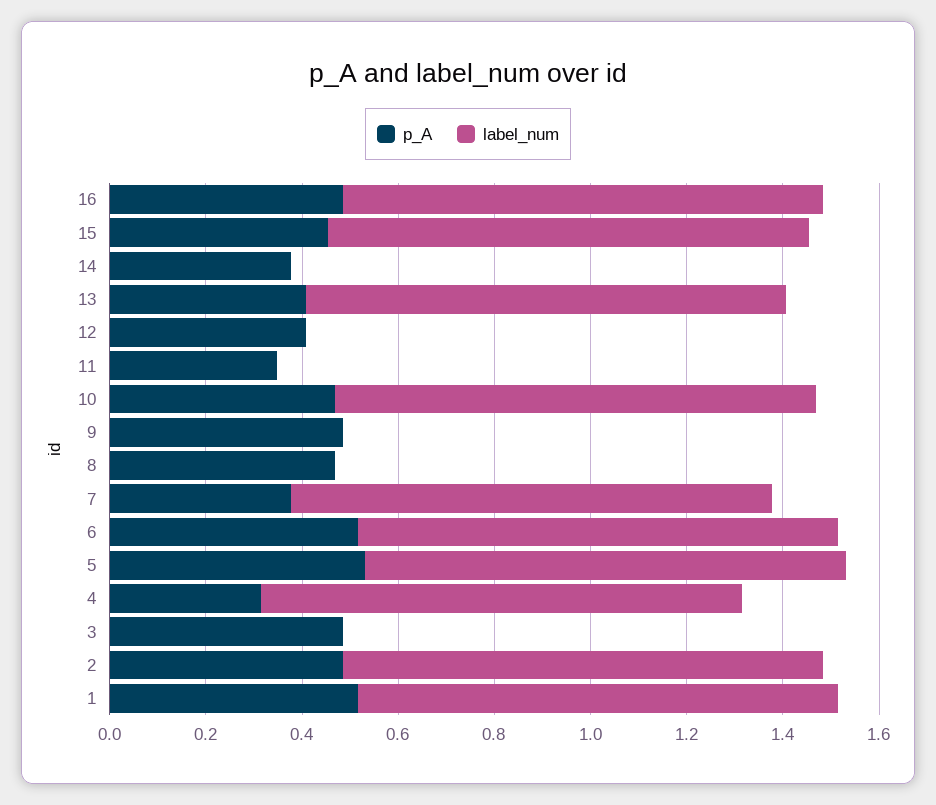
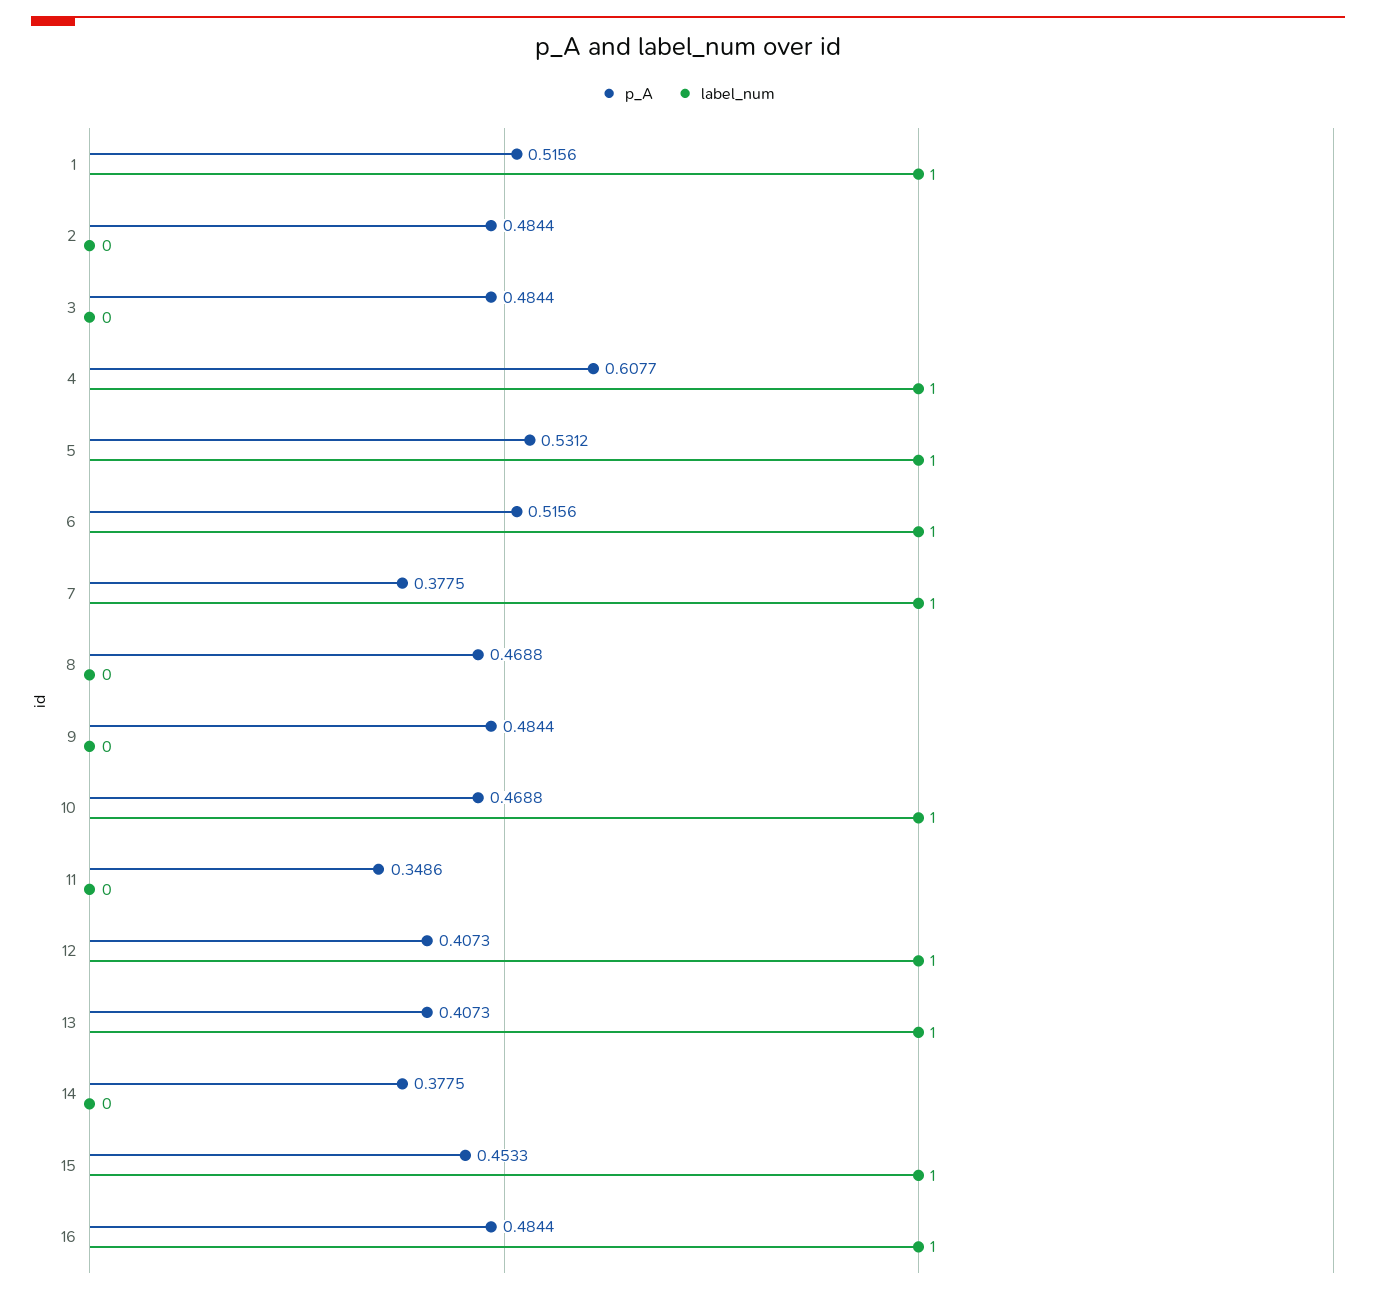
label_num, 12: 0 -> 1
p_A, 4: 0.3 -> 0.6077
label_num, 2: 1 -> 0

